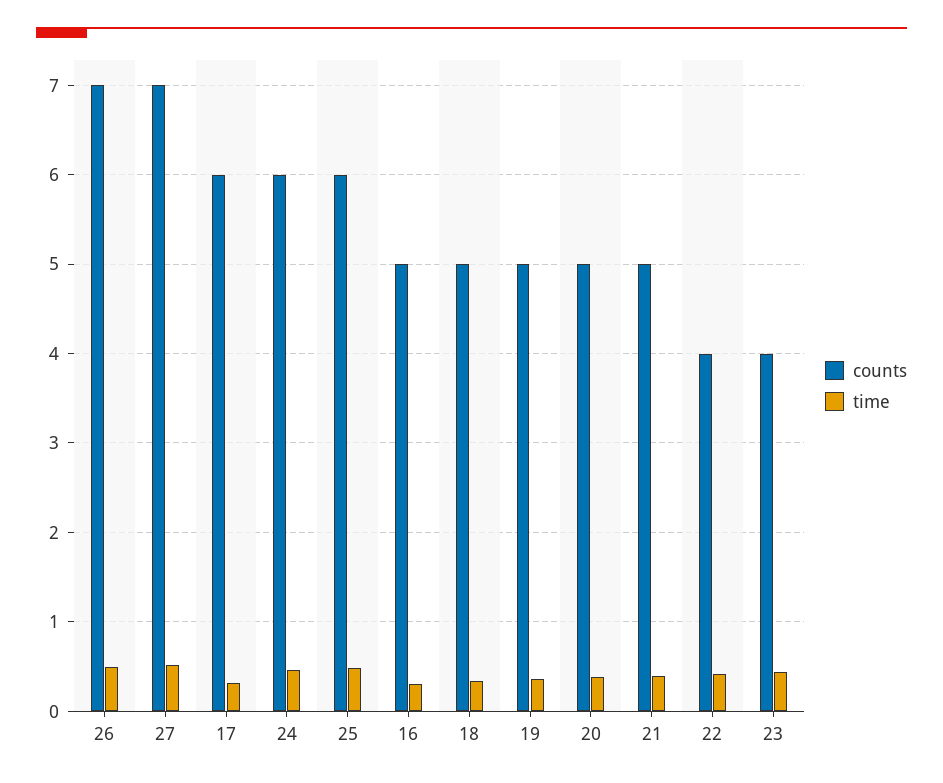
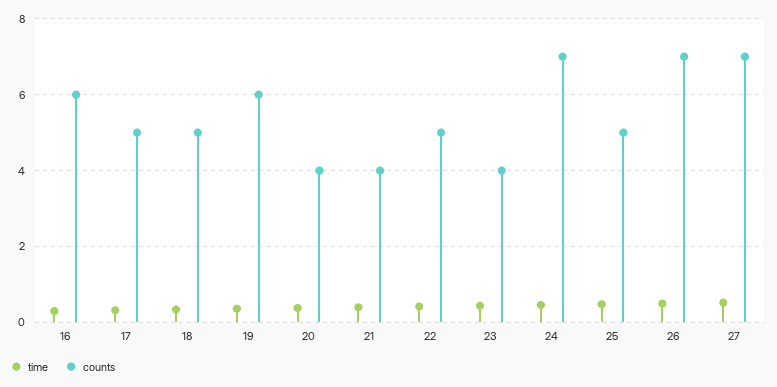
counts, 17: 6 -> 5
counts, 24: 6 -> 7
counts, 25: 6 -> 5
counts, 16: 5 -> 6
counts, 19: 5 -> 6
counts, 20: 5 -> 4
counts, 21: 5 -> 4
counts, 22: 4 -> 5

